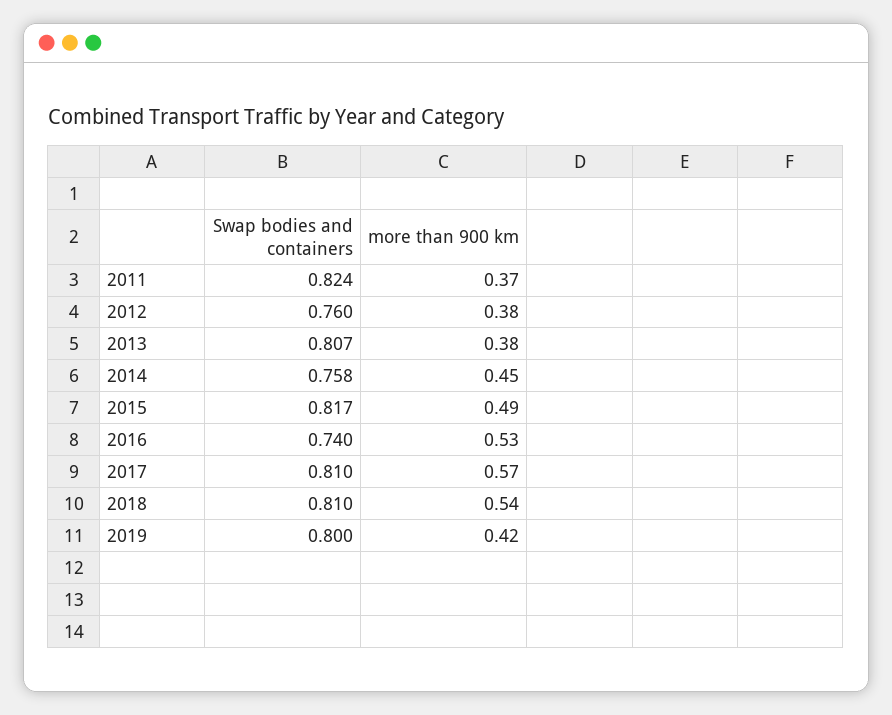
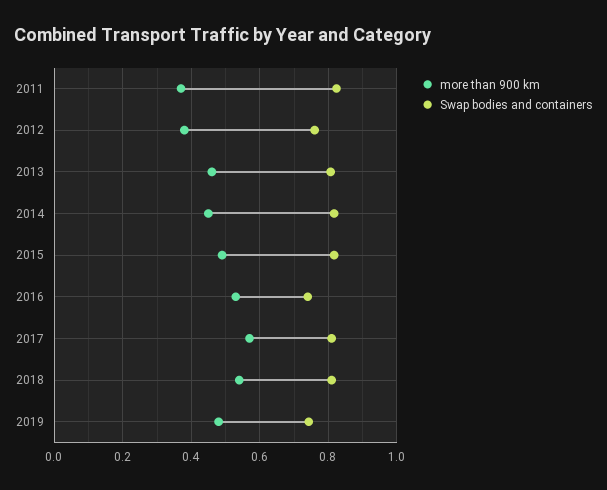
more than 900 km, 2013: 0.38 -> 0.46
Swap bodies and containers, 2014: 0.758 -> 0.82
Swap bodies and containers, 2019: 0.8 -> 0.74
more than 900 km, 2019: 0.42 -> 0.48

